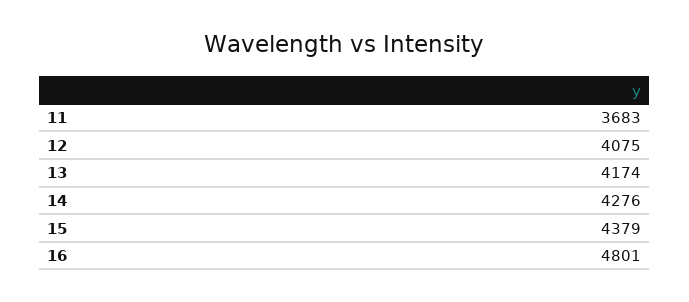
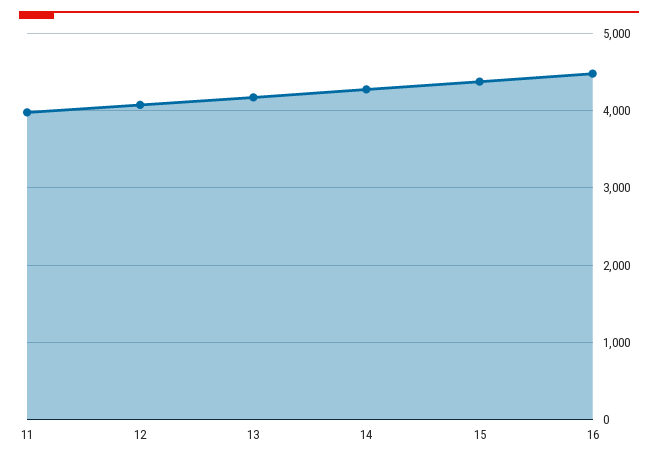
11: 3683 -> 4000
16: 4801 -> 4500

